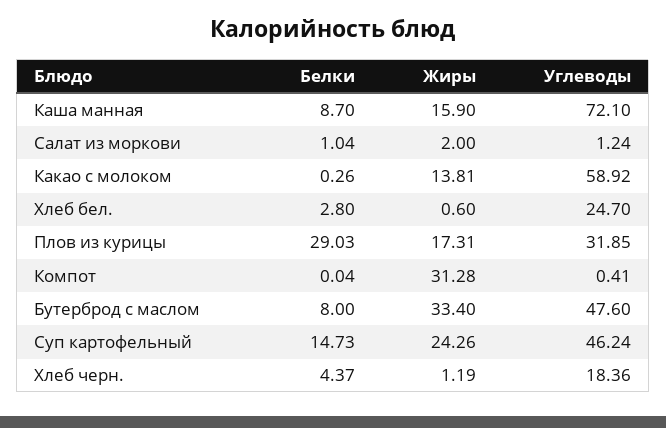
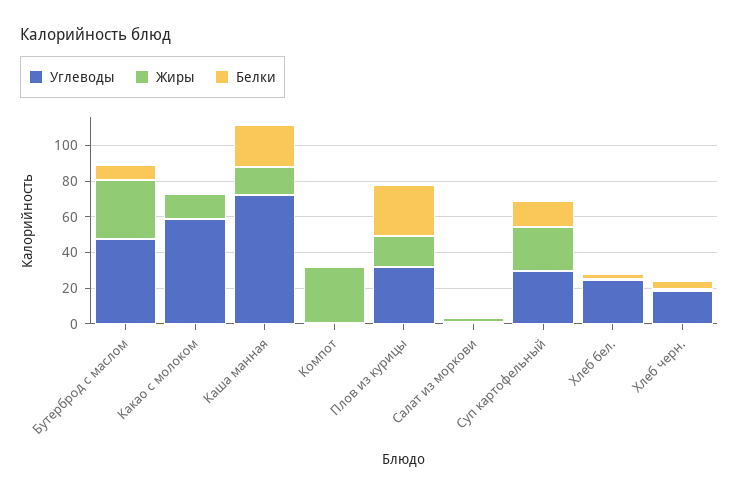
Белки, Каша манная: 8.7 -> 25
Углеводы, Суп картофельный: 46.24 -> 30

